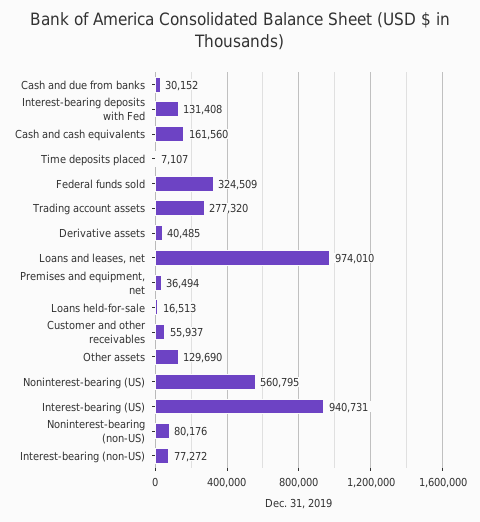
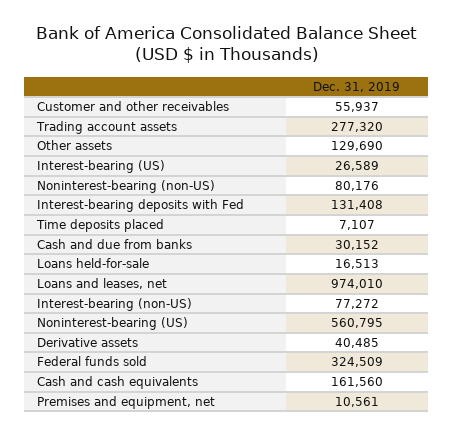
Premises and equipment, net: 36494 -> 10561
Interest-bearing (US): 940731 -> 26589

